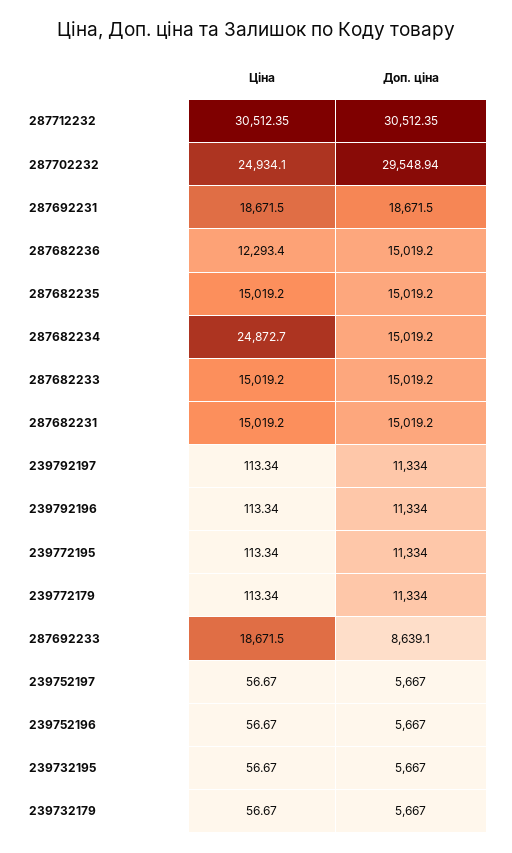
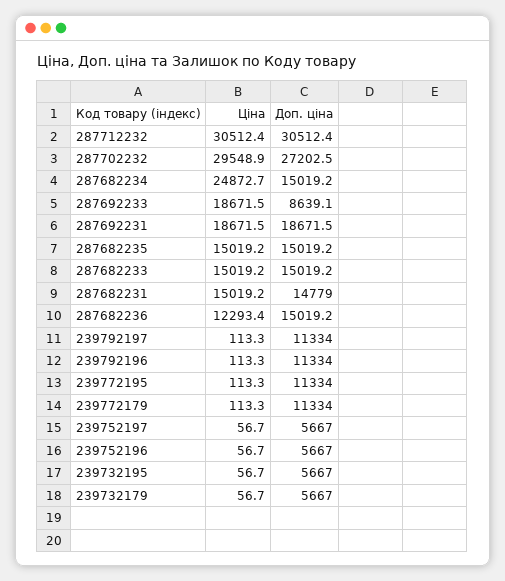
Ціна, 287702232: 24934.1 -> 29548.9
Доп. ціна, 287702232: 29548.94 -> 27202.5
Доп. ціна, 287682231: 15019.2 -> 14779

